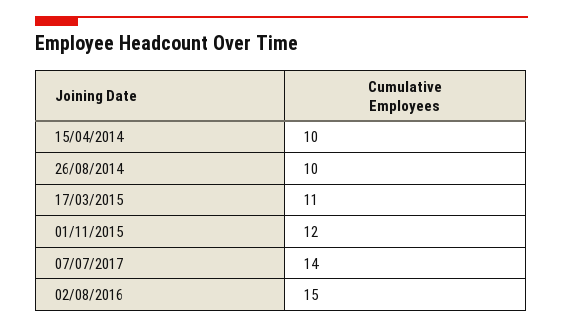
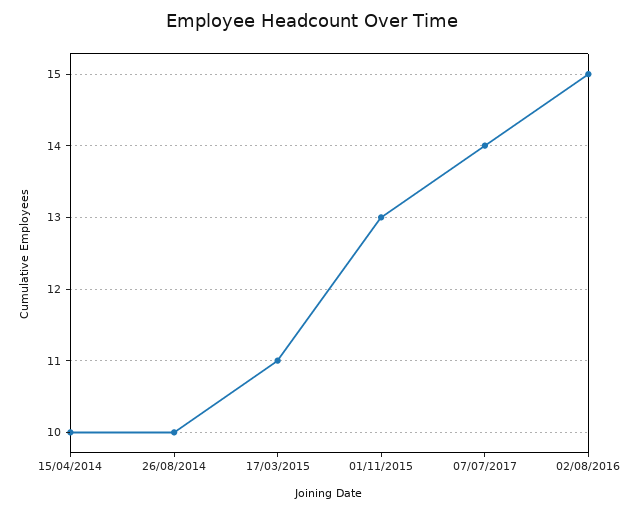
01/11/2015: 12 -> 13

